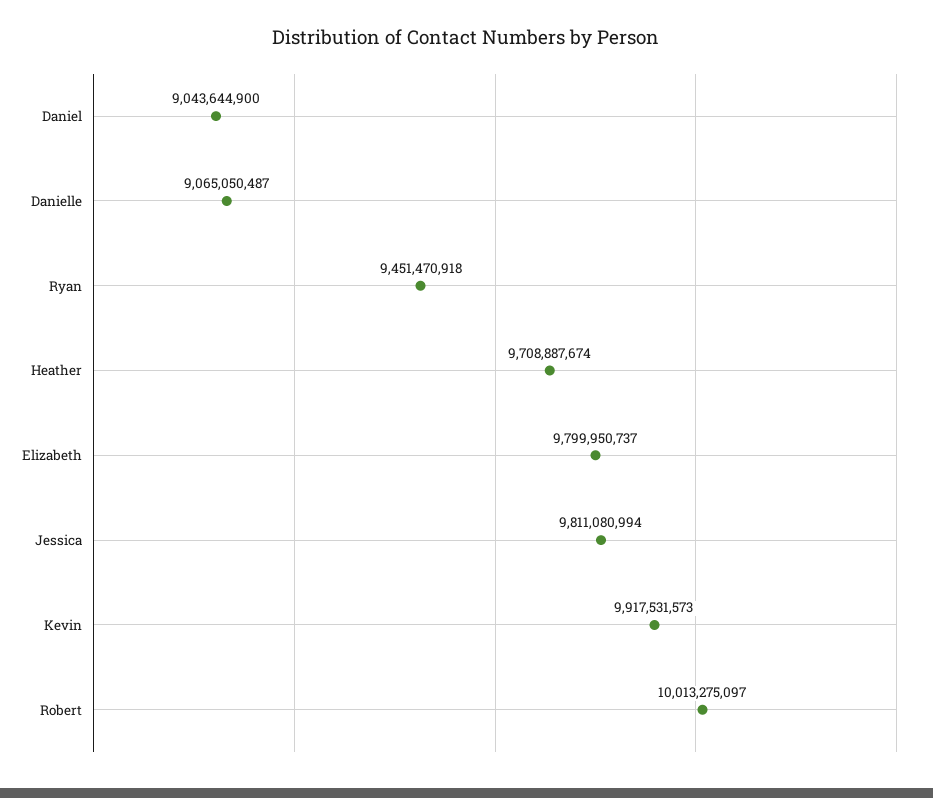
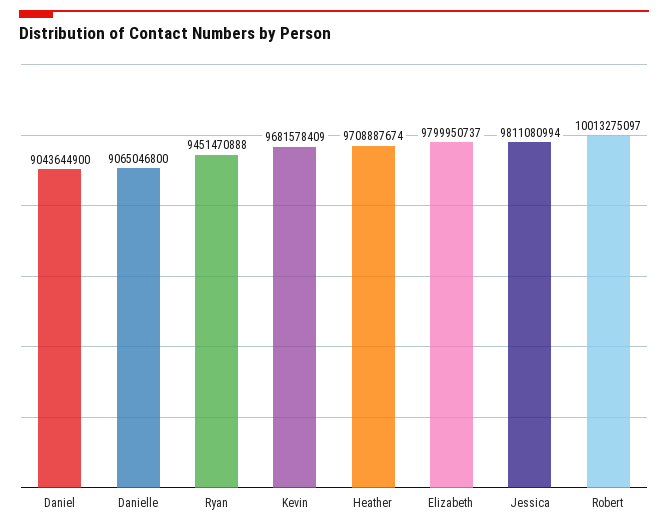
Danielle: 9065050487 -> 9065046800
Ryan: 9451470918 -> 9451470888
Kevin: 9917531573 -> 9681578409

